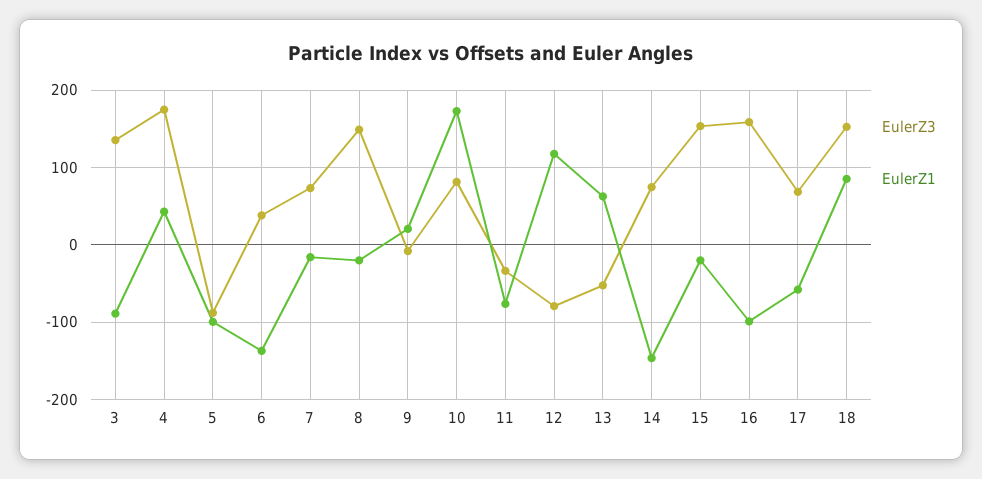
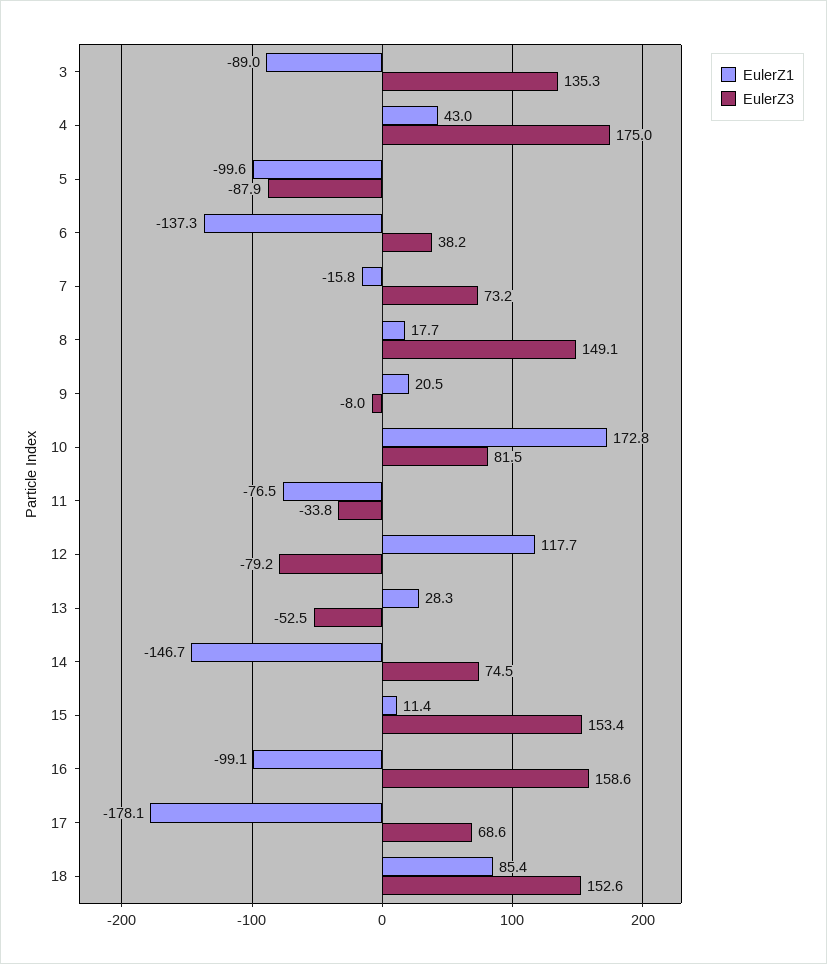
EulerZ1, 8: -20 -> 17.7
EulerZ1, 13: 60 -> 28.3
EulerZ1, 15: -20 -> 11.4
EulerZ1, 17: -60 -> -178.1

